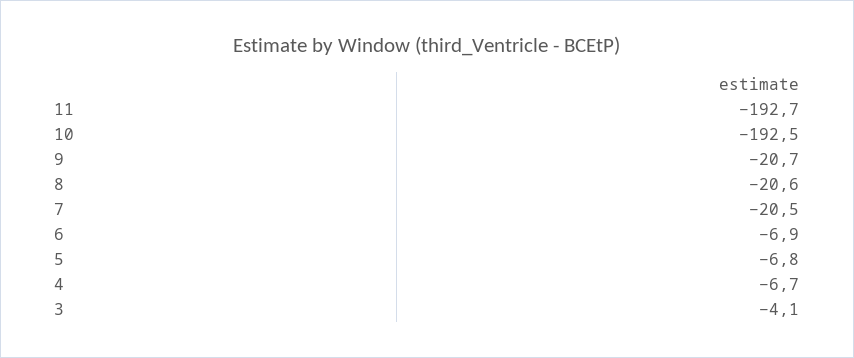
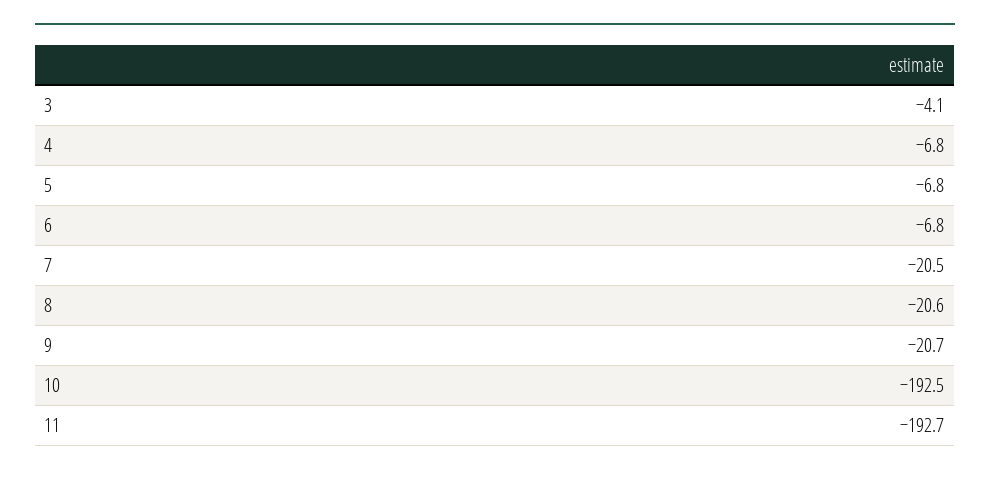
6: -6.9 -> -6.8
4: -6.7 -> -6.8

